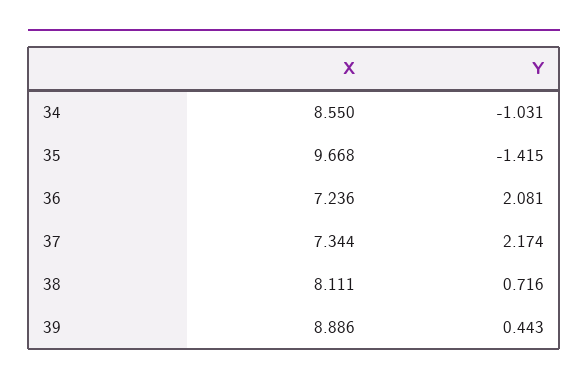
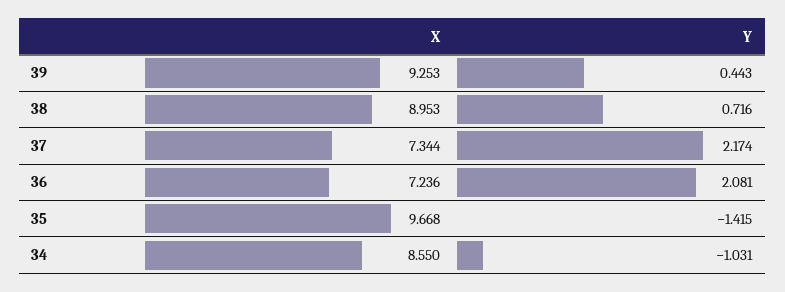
X, 38: 8.111 -> 8.953
X, 39: 8.886 -> 9.253

